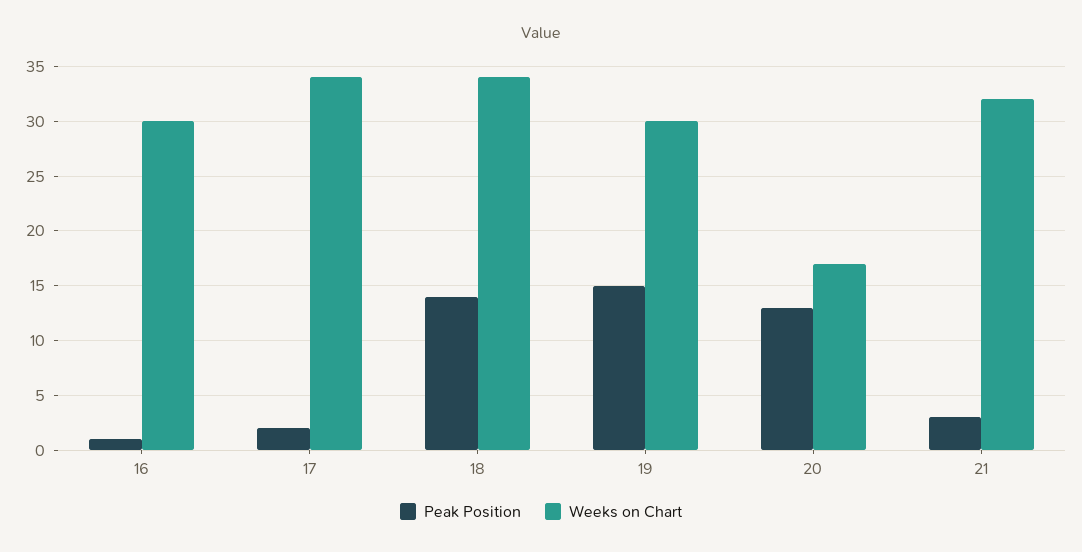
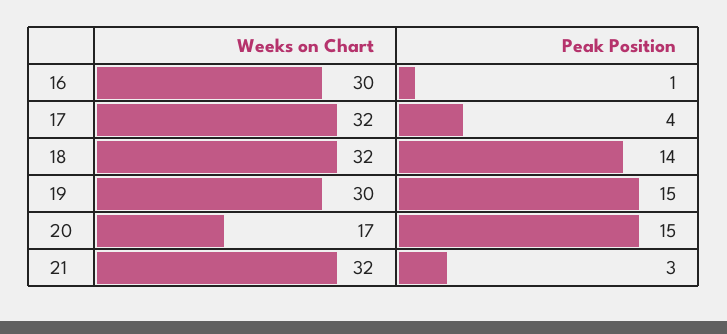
Peak Position, 17: 2 -> 4
Weeks on Chart, 17: 34 -> 32
Weeks on Chart, 18: 34 -> 32
Peak Position, 20: 13 -> 15

